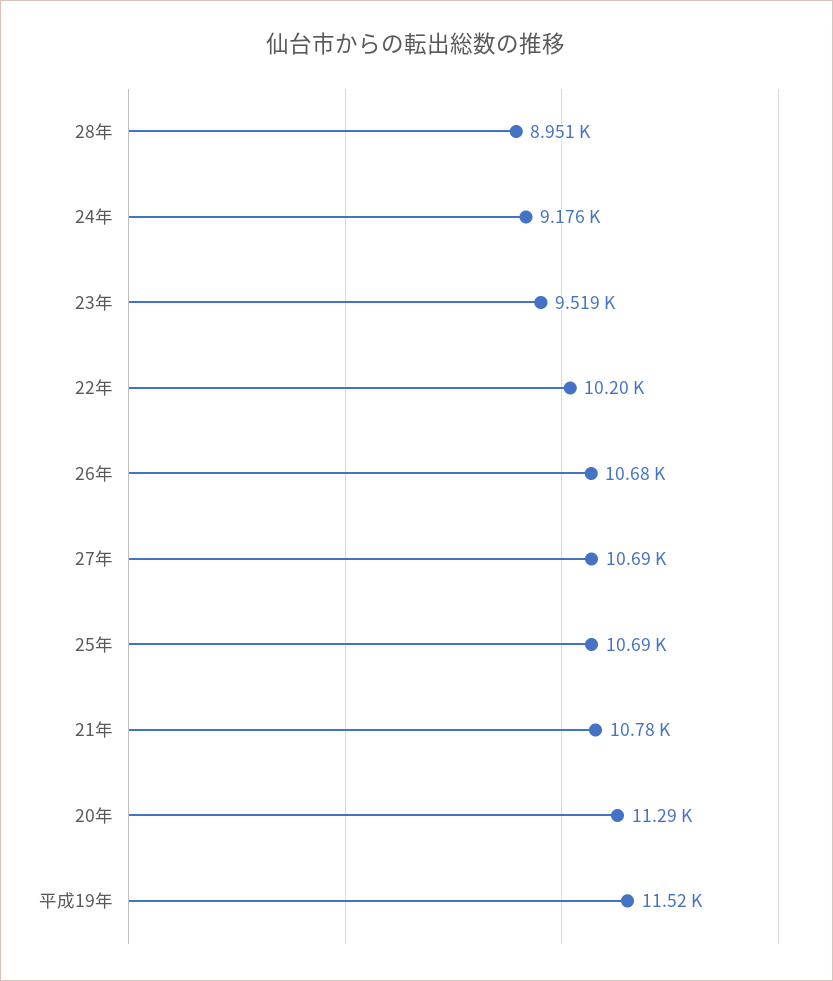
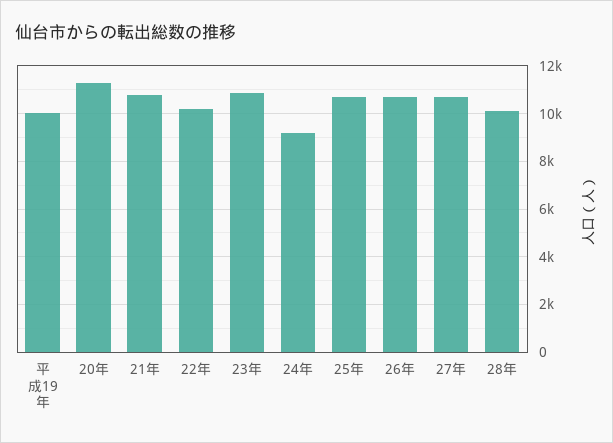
28年: 8951 -> 10000
23年: 9519 -> 11000
平成19年: 11520 -> 10000

